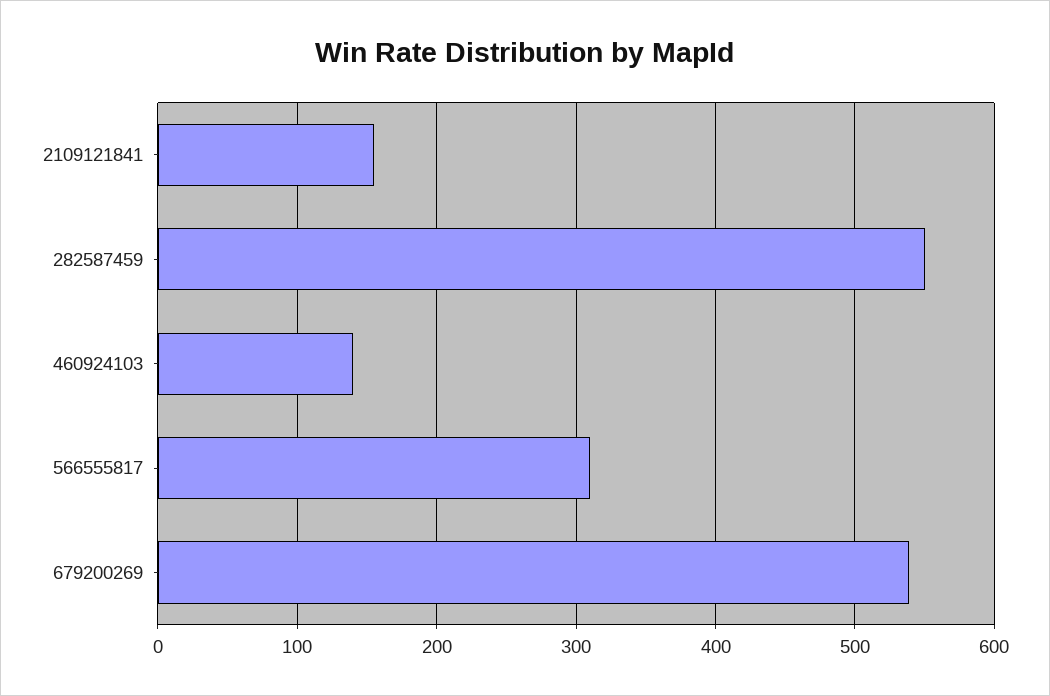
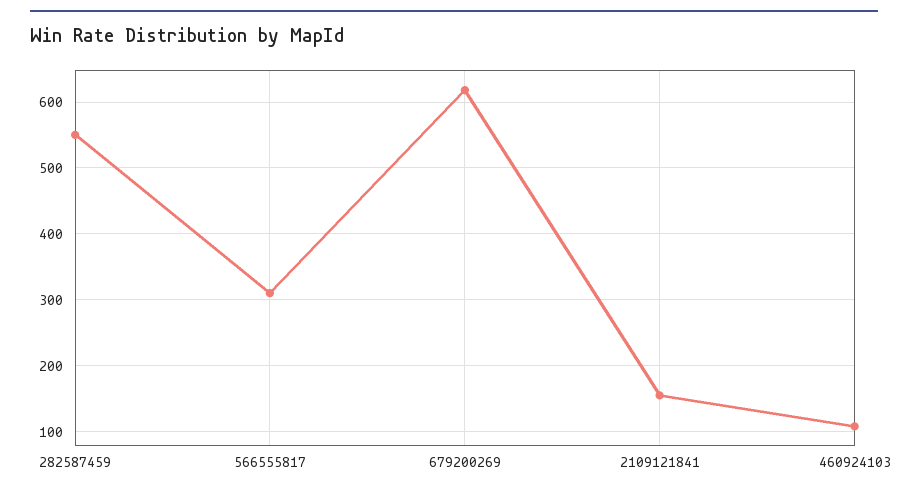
460924103: 140 -> 110
679200269: 540 -> 620

